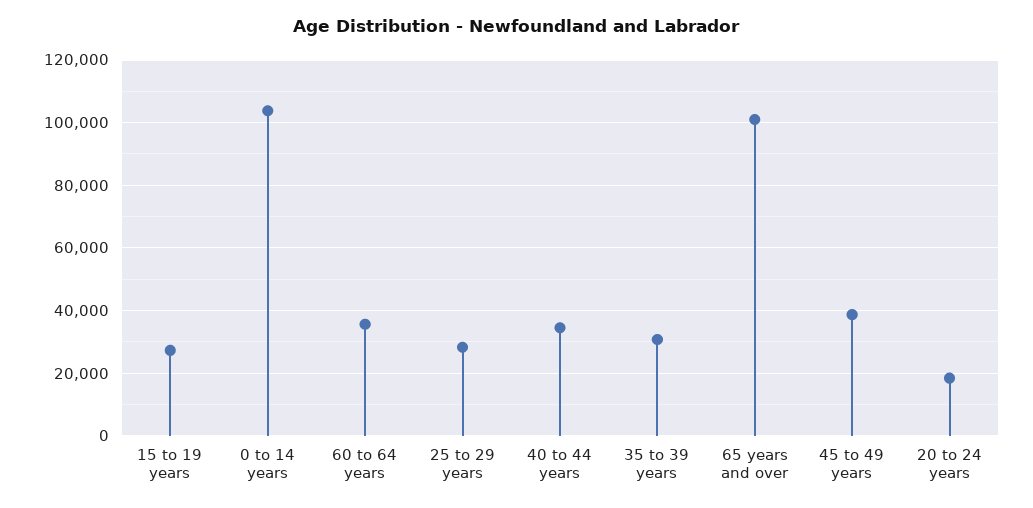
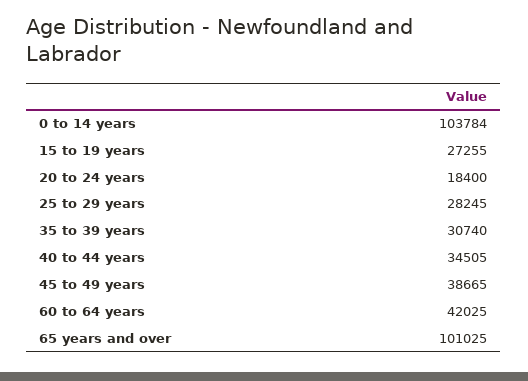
60 to 64 years: 36000 -> 42025

